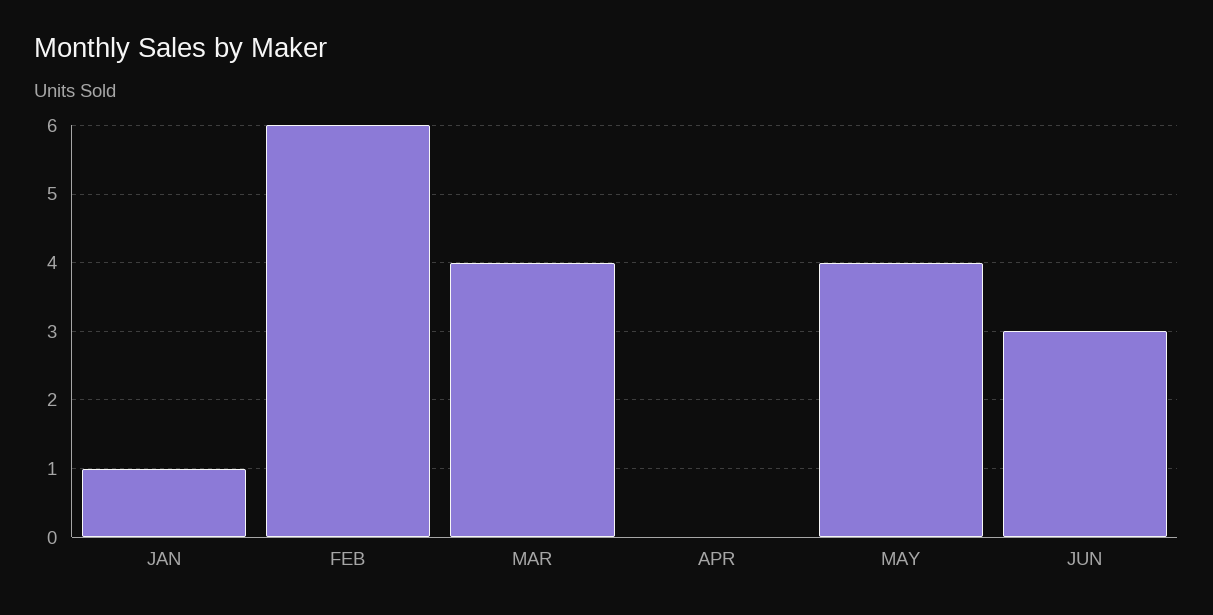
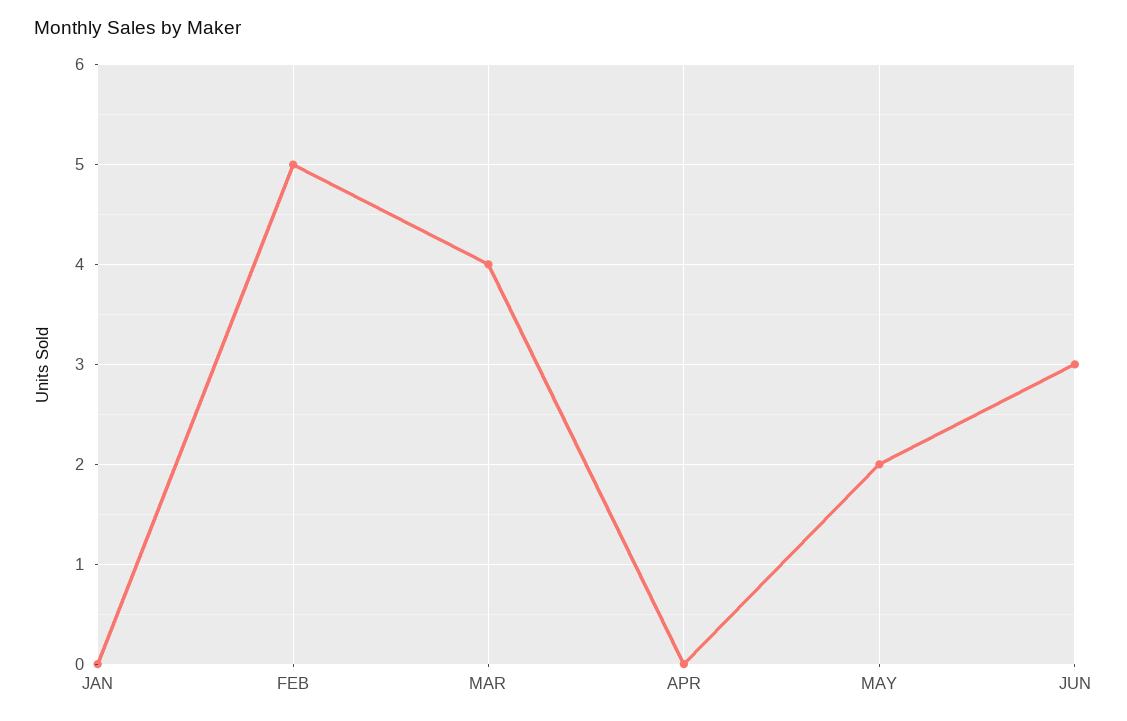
JAN: 1 -> 0
FEB: 6 -> 5
MAY: 4 -> 2

